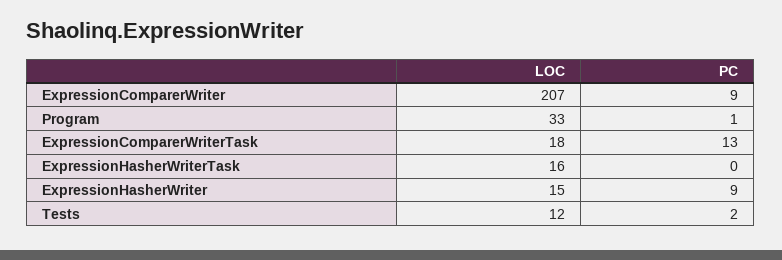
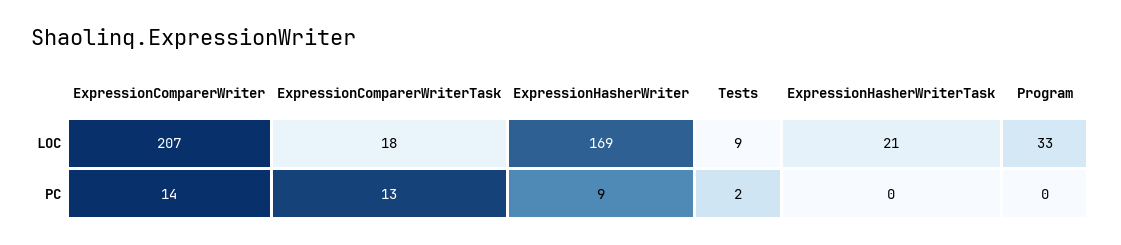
PC, ExpressionComparerWriter: 9 -> 14
PC, Program: 1 -> 0
LOC, ExpressionHasherWriterTask: 16 -> 21
LOC, ExpressionHasherWriter: 15 -> 169
LOC, Tests: 12 -> 9

